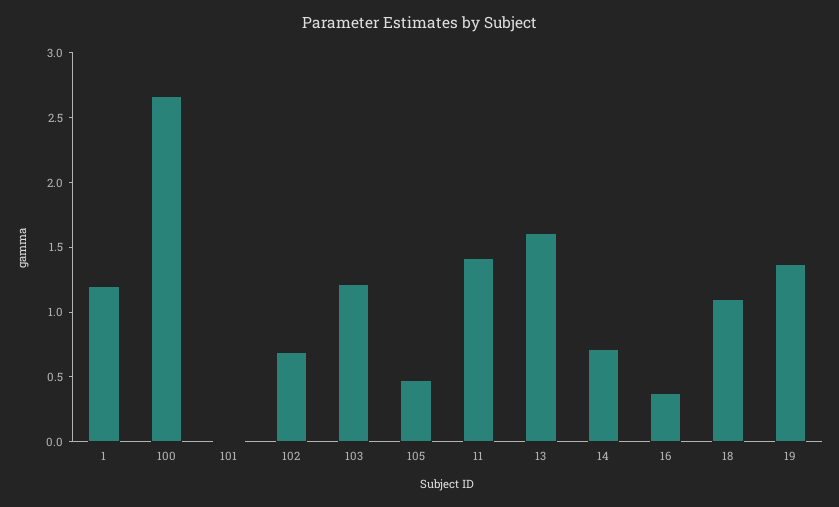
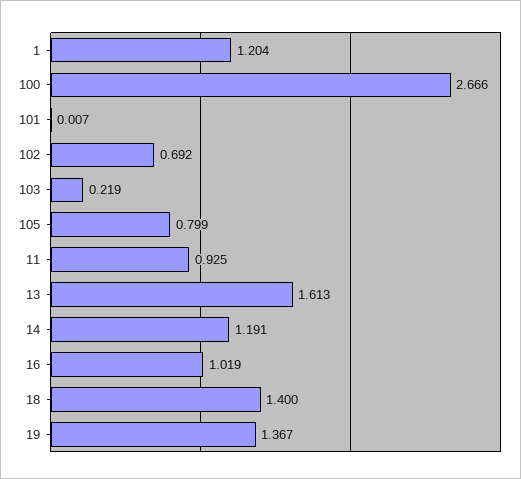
103: 1.2 -> 0.219
105: 0.5 -> 0.799
11: 1.4 -> 0.925
14: 0.7 -> 1.191
16: 0.4 -> 1.019
18: 1.1 -> 1.4

